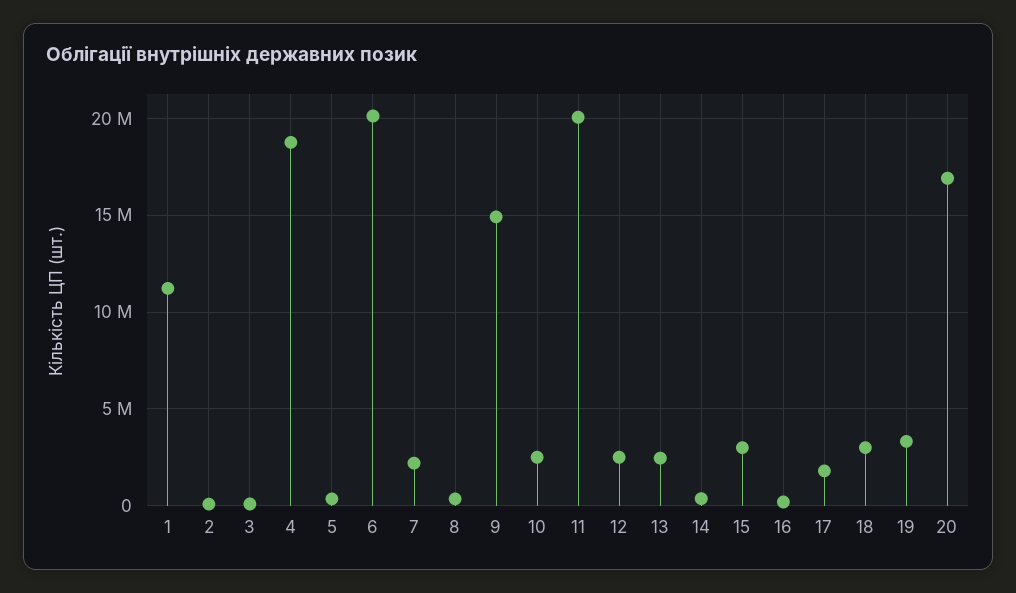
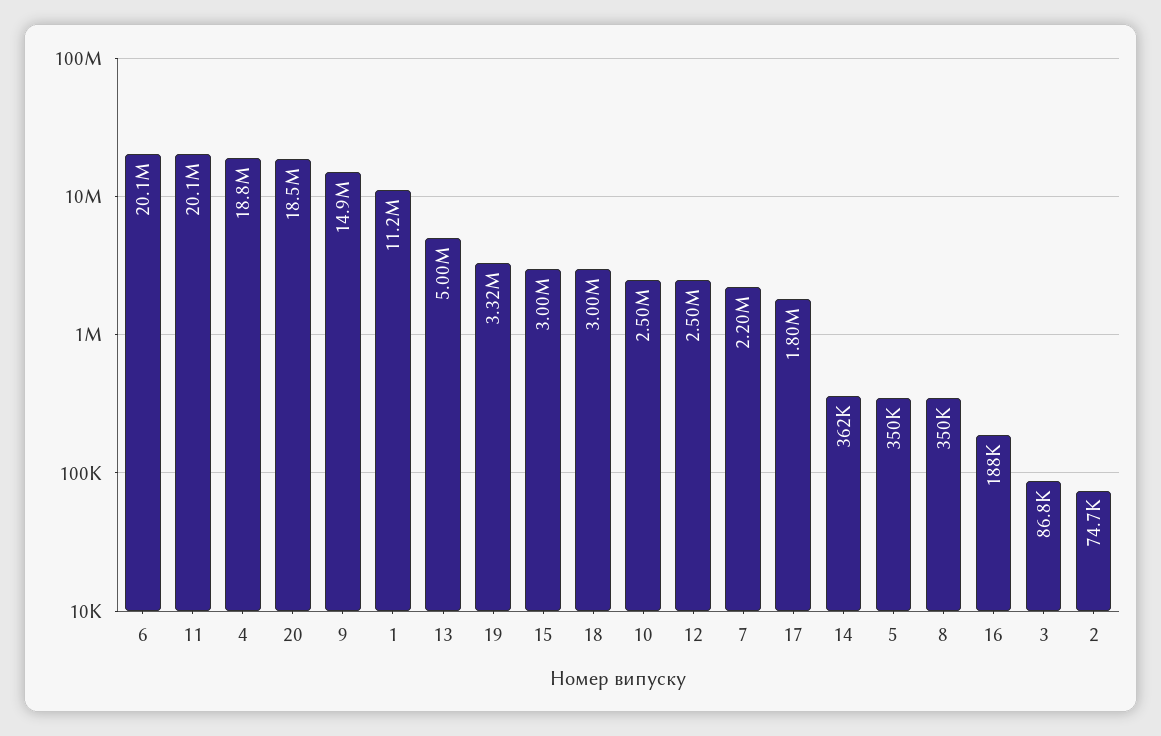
13: 2500000 -> 5000000
20: 17000000 -> 18500000

